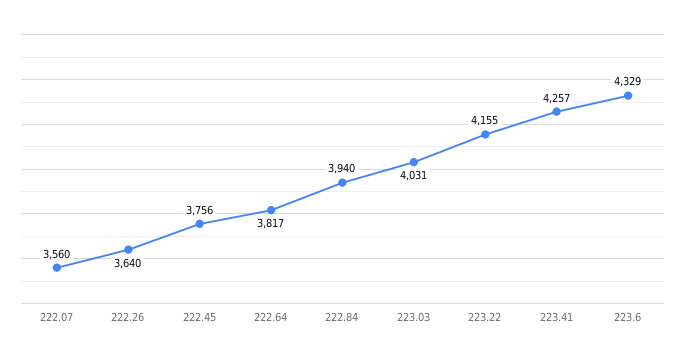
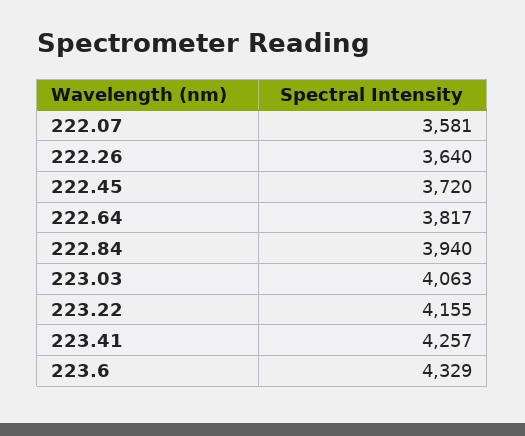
222.07: 3560 -> 3581
222.45: 3756 -> 3720
223.03: 4031 -> 4063

